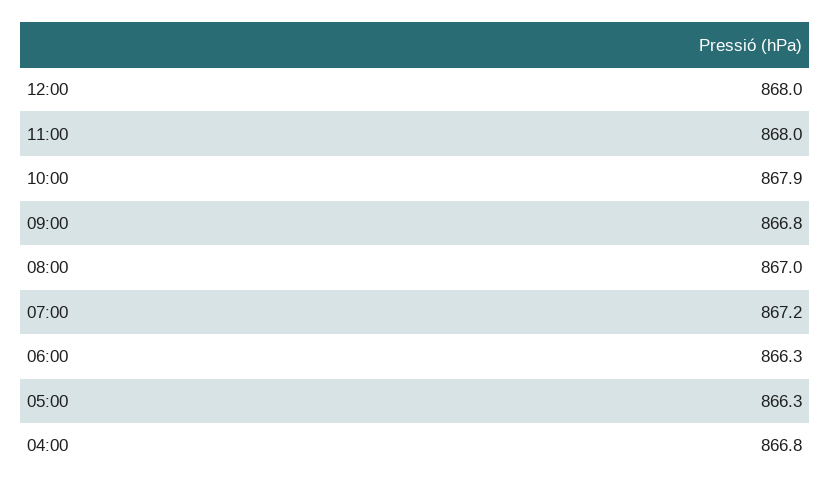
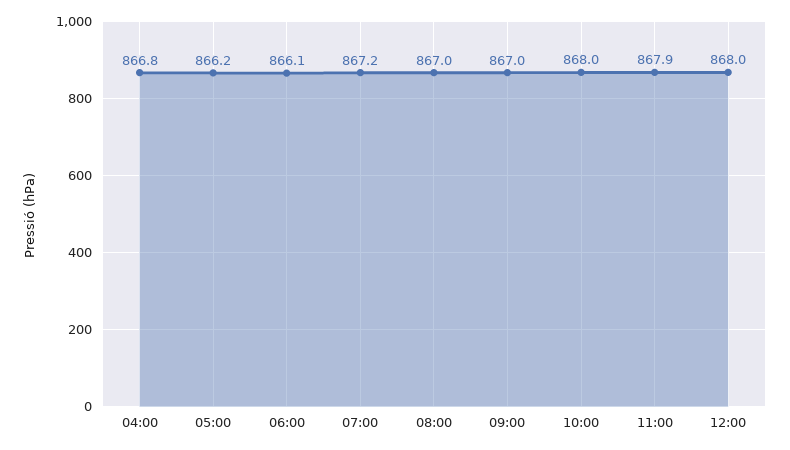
11:00: 868 -> 867.9
10:00: 867.9 -> 868
09:00: 866.8 -> 867
06:00: 866.3 -> 866.1
05:00: 866.3 -> 866.2

